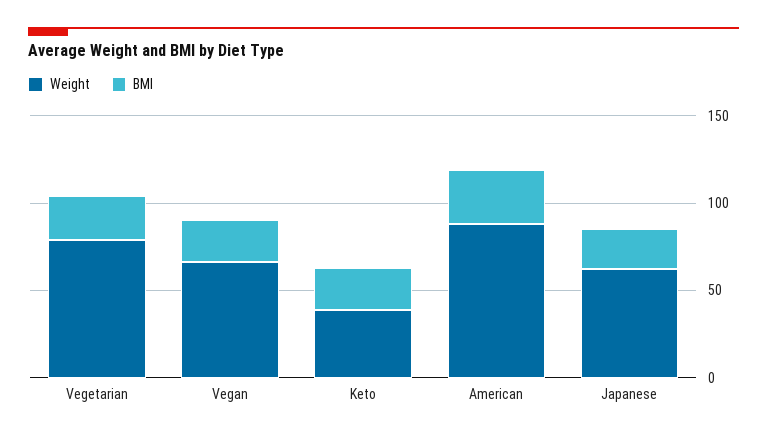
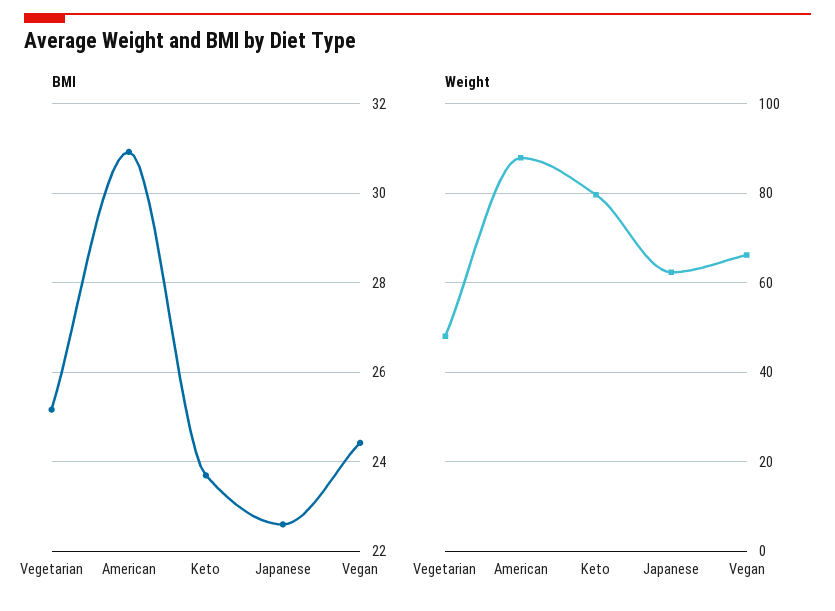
Weight, Vegetarian: 80 -> 48
Weight, Keto: 40 -> 80

